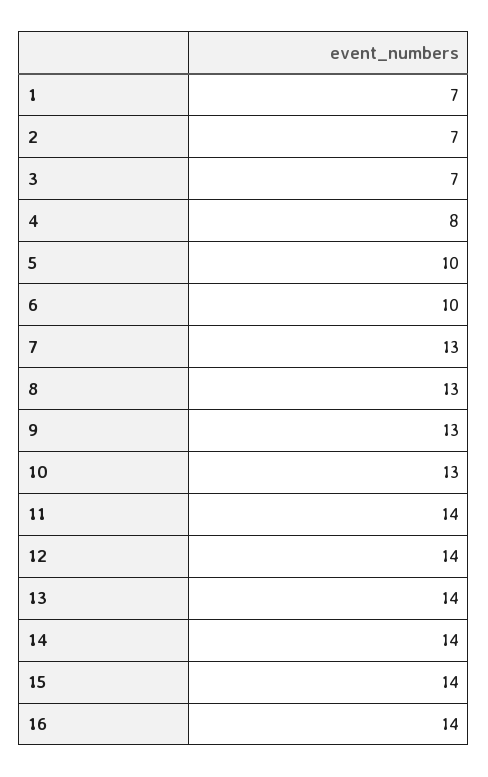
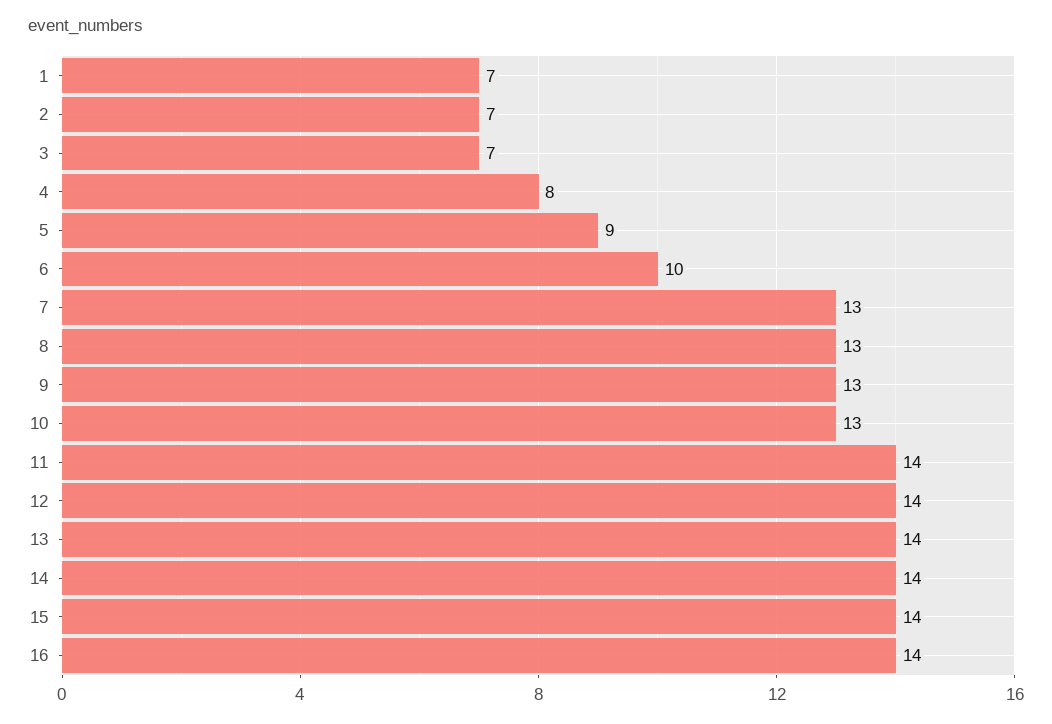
5: 10 -> 9

